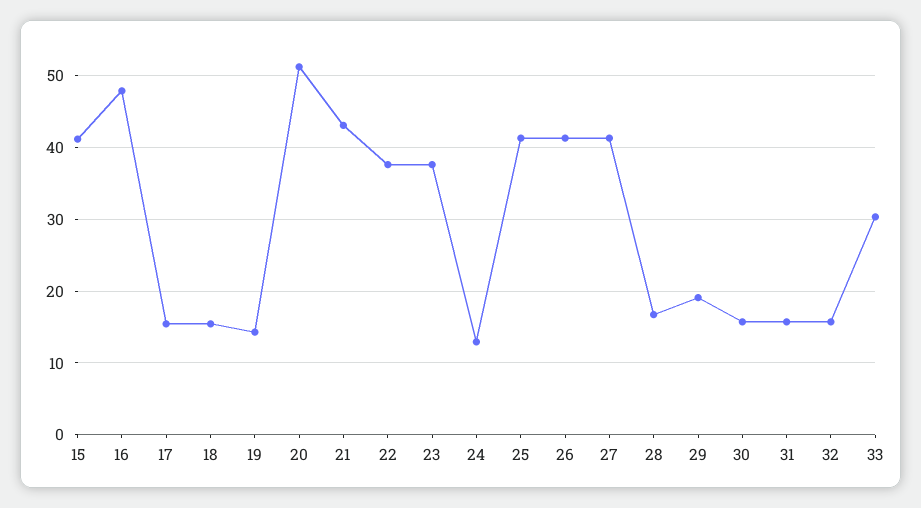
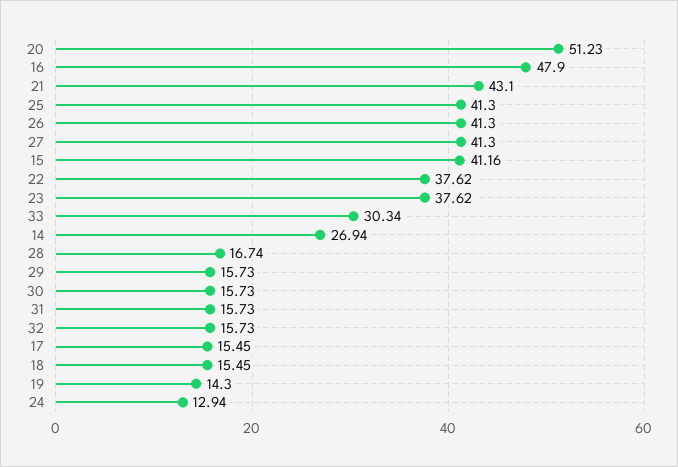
29: 19 -> 15.73
14: none -> 26.94

